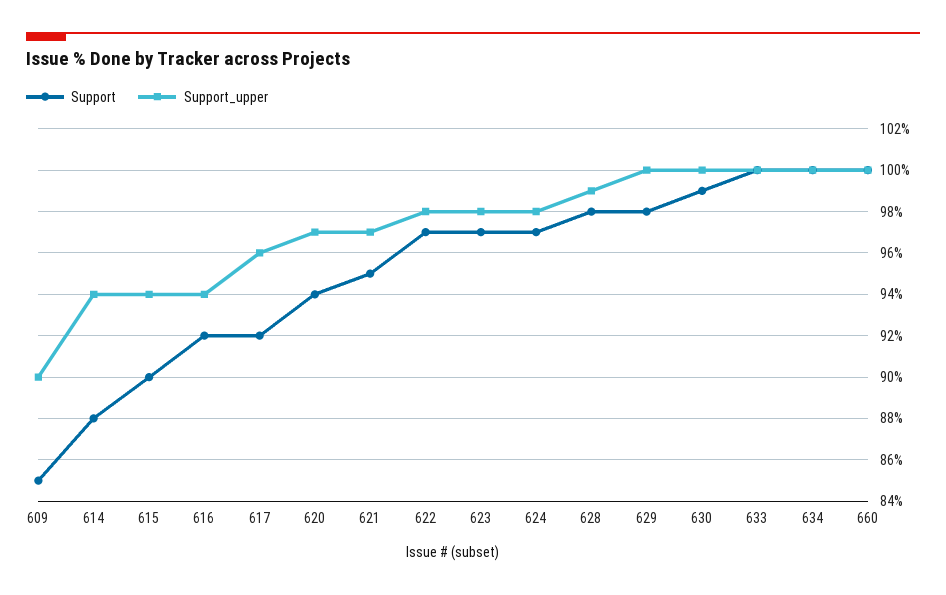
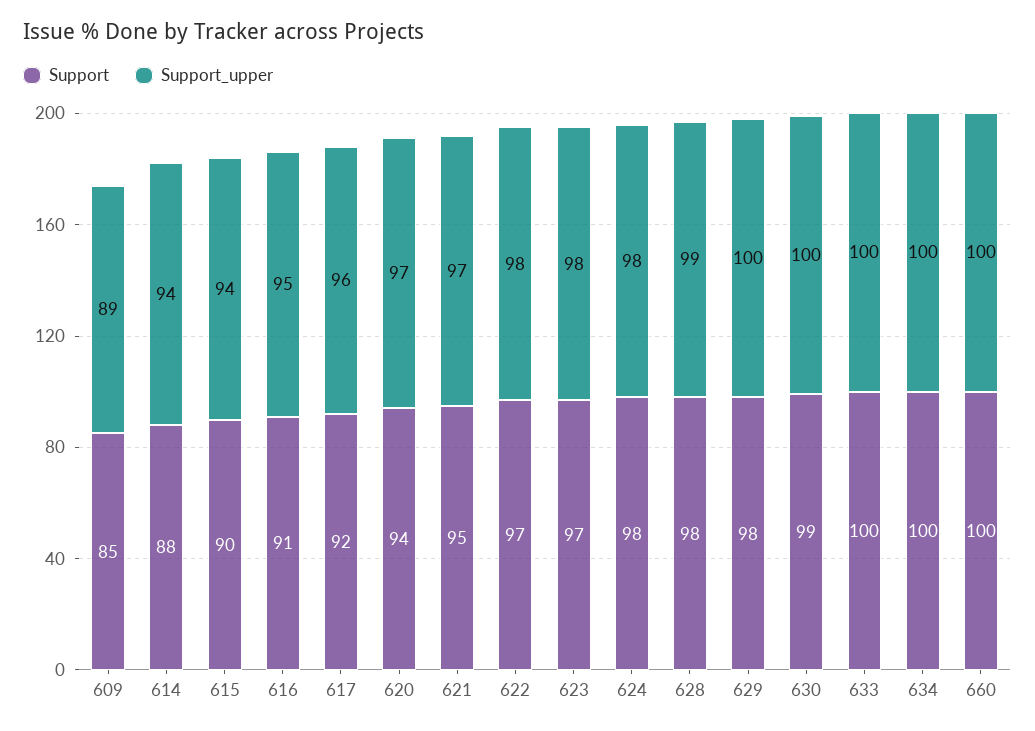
Support_upper, 609: 90 -> 89
Support, 616: 92 -> 91
Support_upper, 616: 94 -> 95
Support, 624: 97 -> 98

